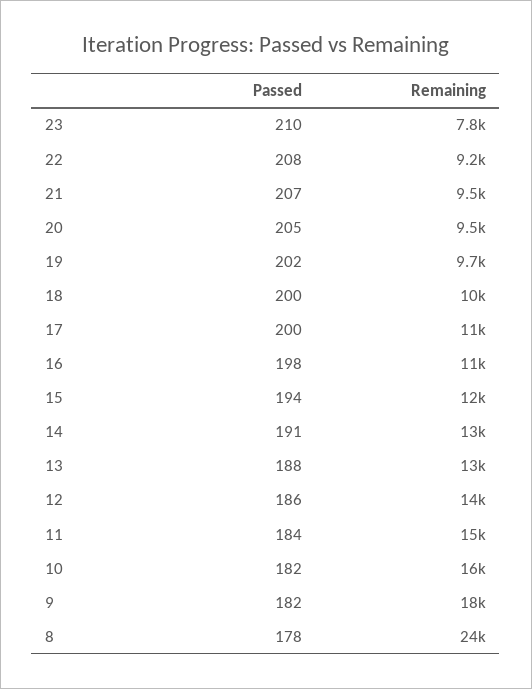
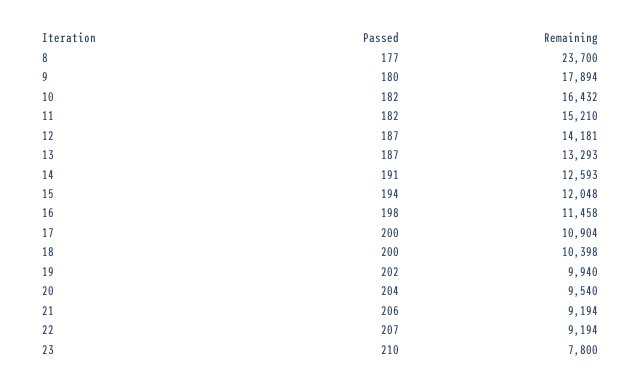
Passed, 22: 208 -> 207
Passed, 21: 207 -> 206
Remaining, 21: 9500 -> 9194
Passed, 20: 205 -> 204
Remaining, 19: 9700 -> 9940
Passed, 13: 188 -> 187
Passed, 12: 186 -> 187
Passed, 11: 184 -> 182
Passed, 9: 182 -> 180
Passed, 8: 178 -> 177

